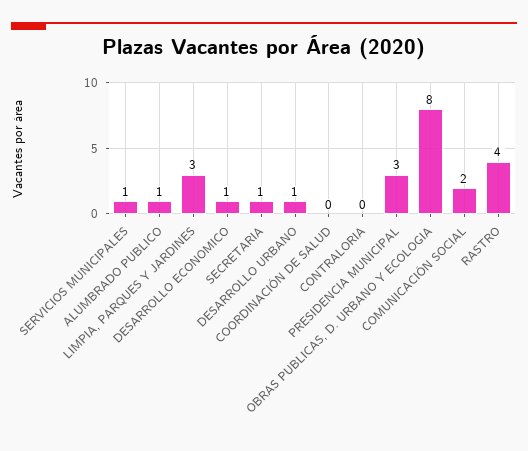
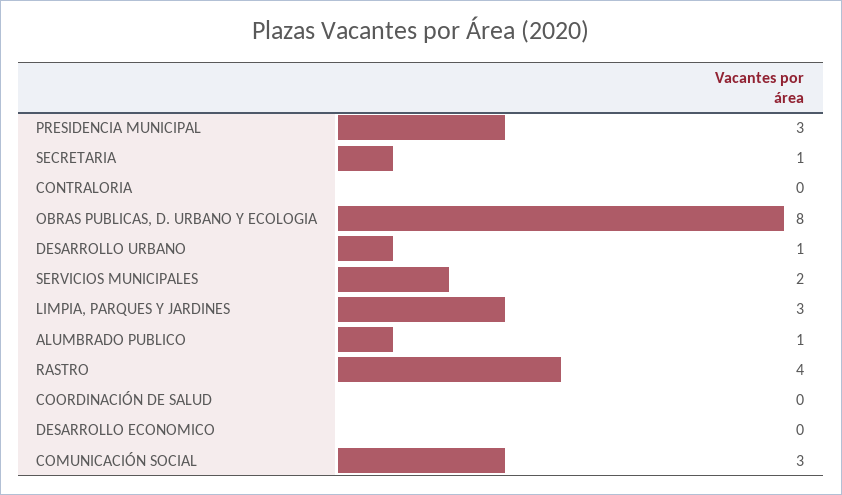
SERVICIOS MUNICIPALES: 1 -> 2
DESARROLLO ECONOMICO: 1 -> 0
COMUNICACIÓN SOCIAL: 2 -> 3

